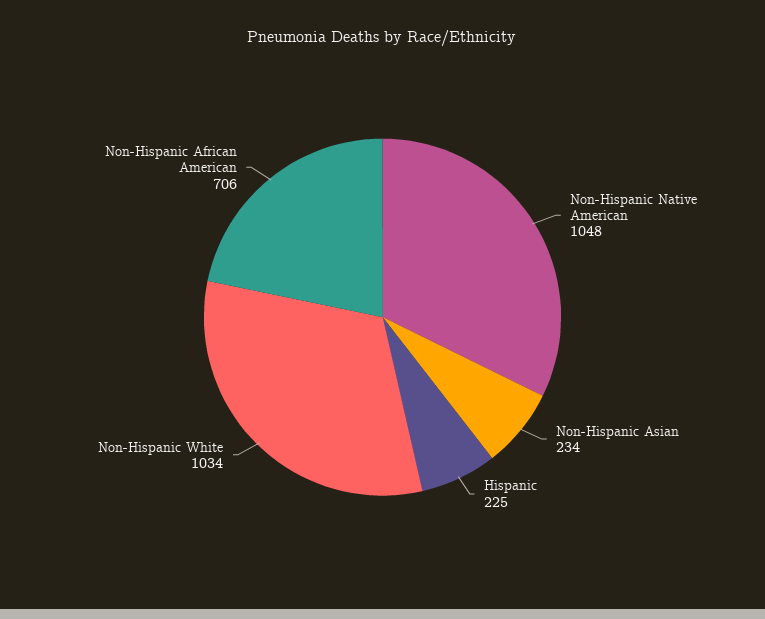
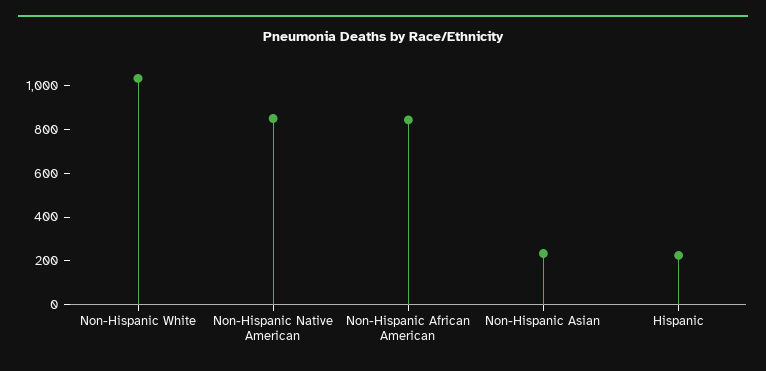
Non-Hispanic Native American: 1048 -> 850
Non-Hispanic African American: 706 -> 850

